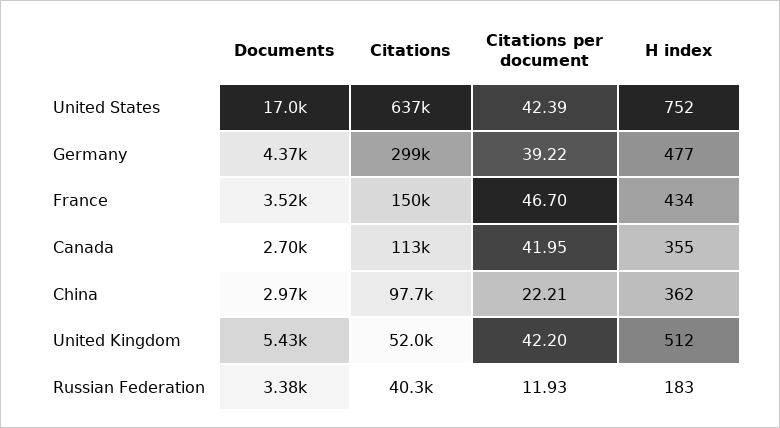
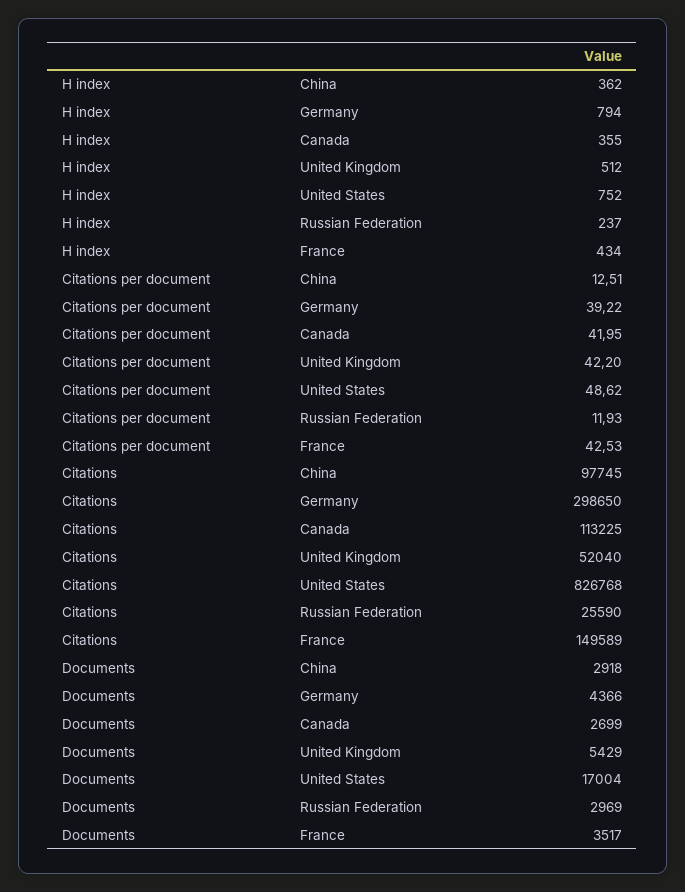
Citations, United States: 637000 -> 826768
Citations per document, United States: 42.39 -> 48.62
H index, Germany: 477 -> 794
Citations per document, France: 46.7 -> 42.53
Documents, China: 2970 -> 2918
Citations per document, China: 22.21 -> 12.51
Documents, Russian Federation: 3380 -> 2969
Citations, Russian Federation: 40300 -> 25590
H index, Russian Federation: 183 -> 237

